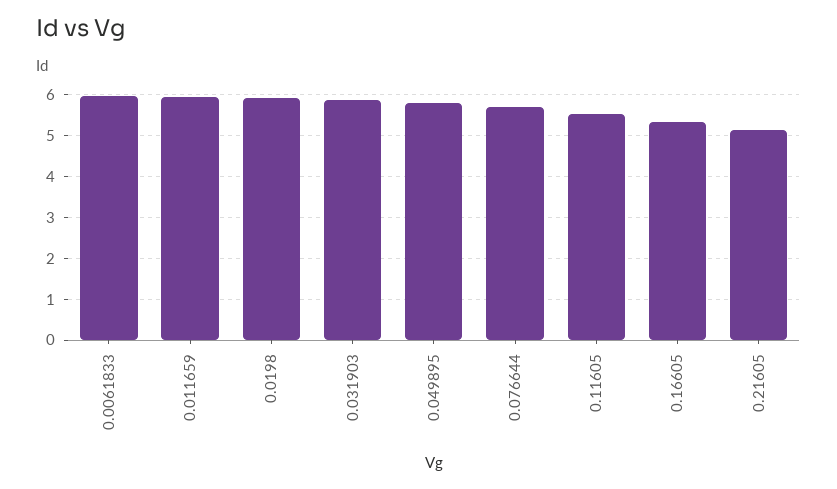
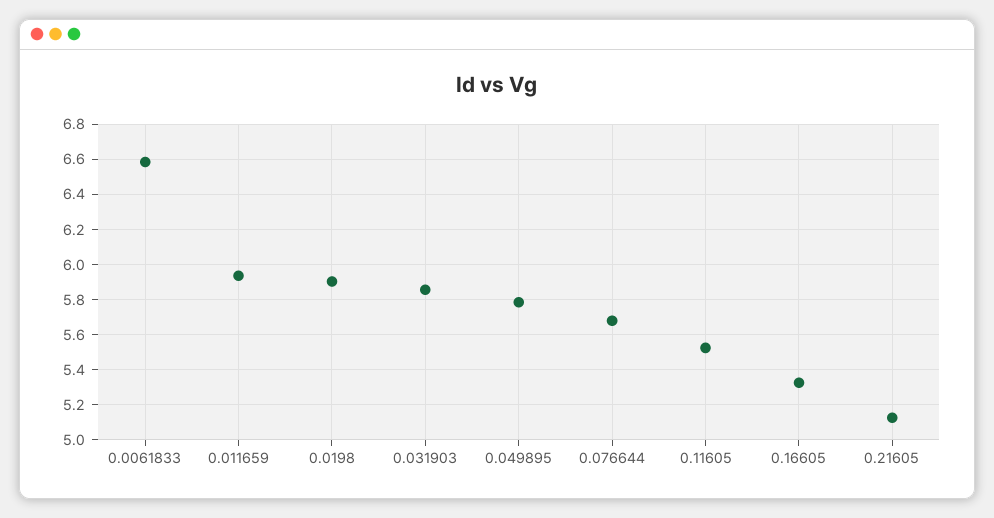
0.0061833: 6 -> 6.6

